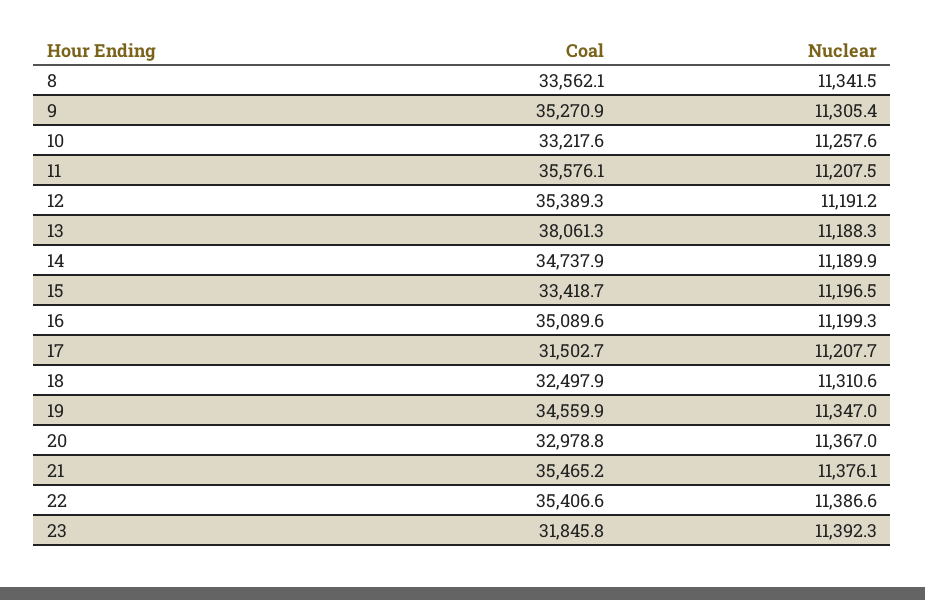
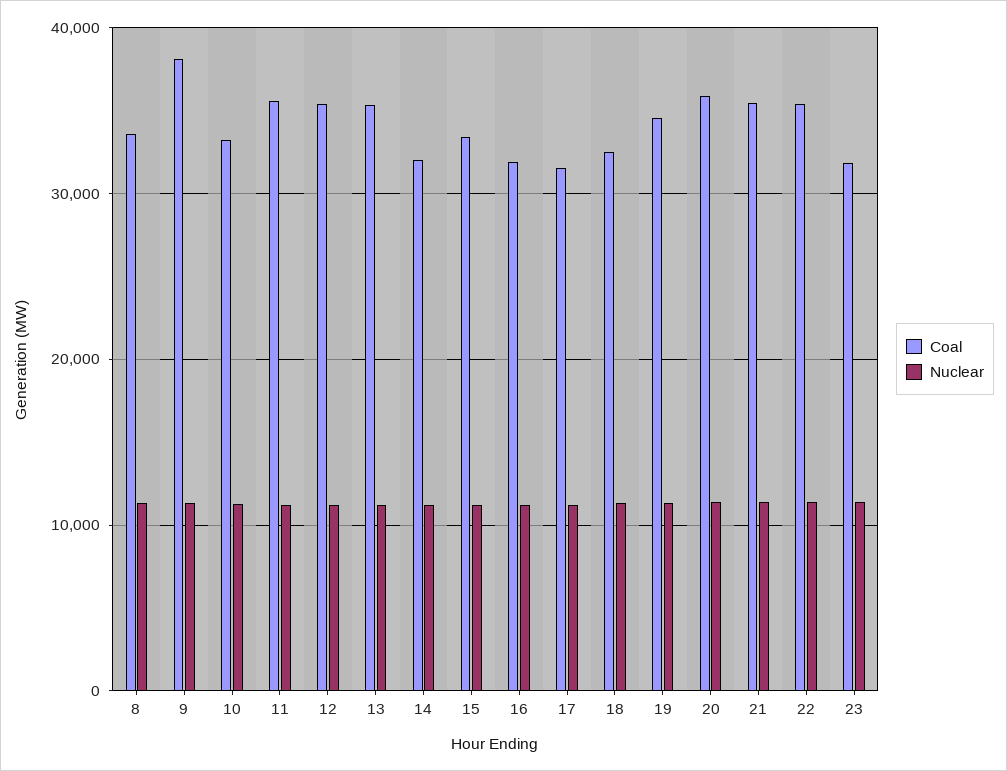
Coal, 9: 35270.9 -> 38000
Coal, 13: 38061.3 -> 35000
Coal, 14: 34737.9 -> 32000
Coal, 16: 35089.6 -> 32000
Coal, 20: 32978.8 -> 36000

